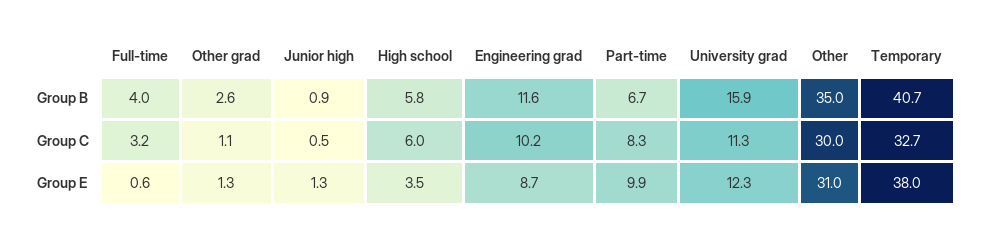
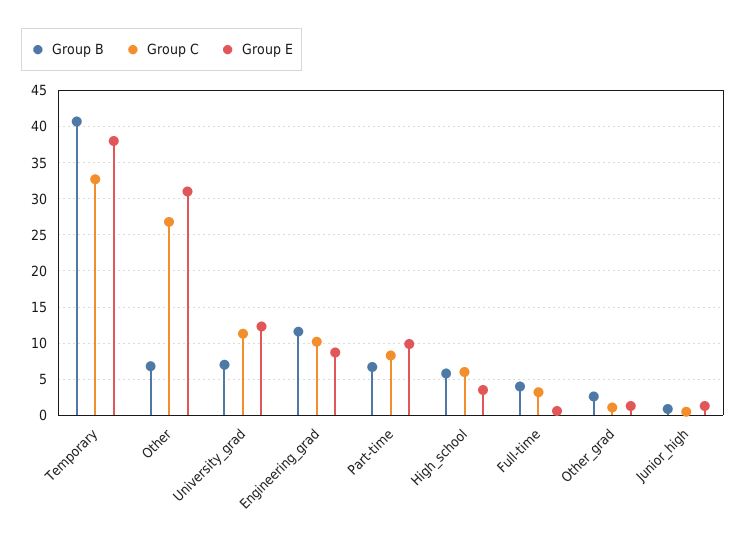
Group B, University grad: 15.9 -> 7
Group B, Other: 35 -> 7
Group C, Other: 30 -> 27

